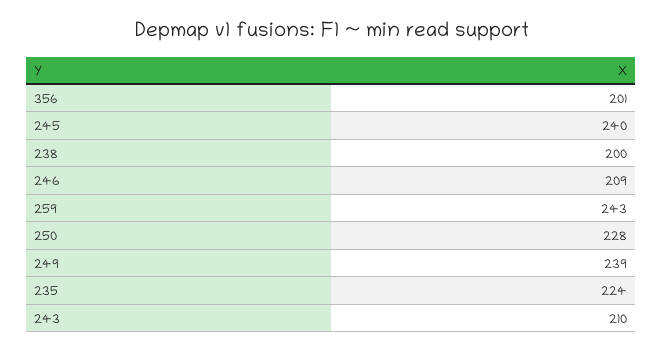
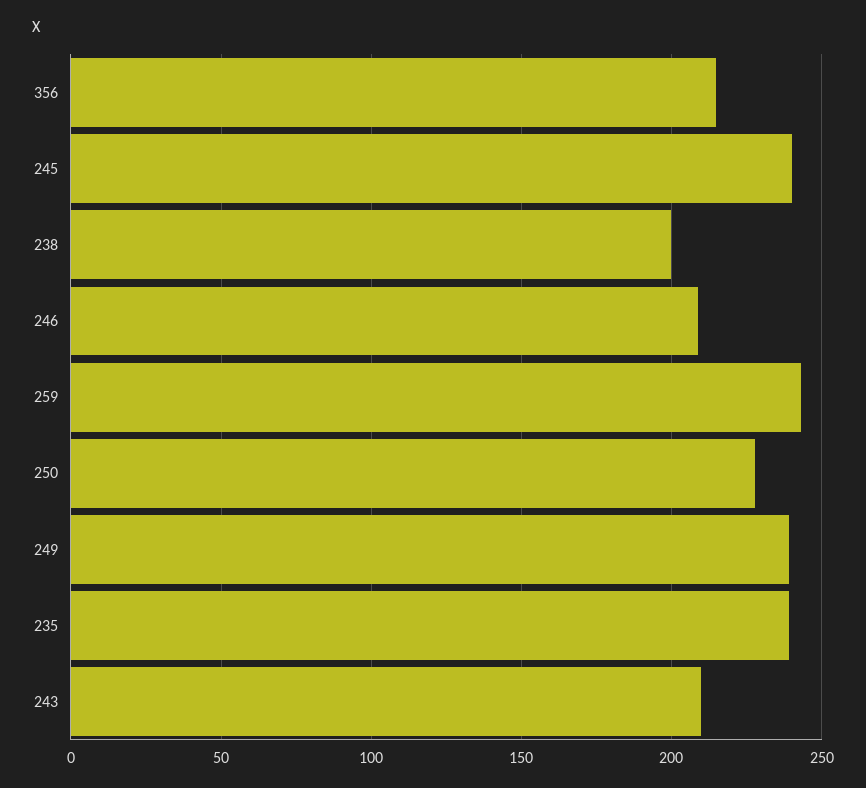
356: 201 -> 215
235: 224 -> 240

